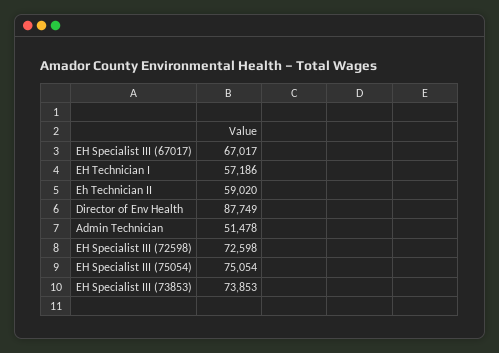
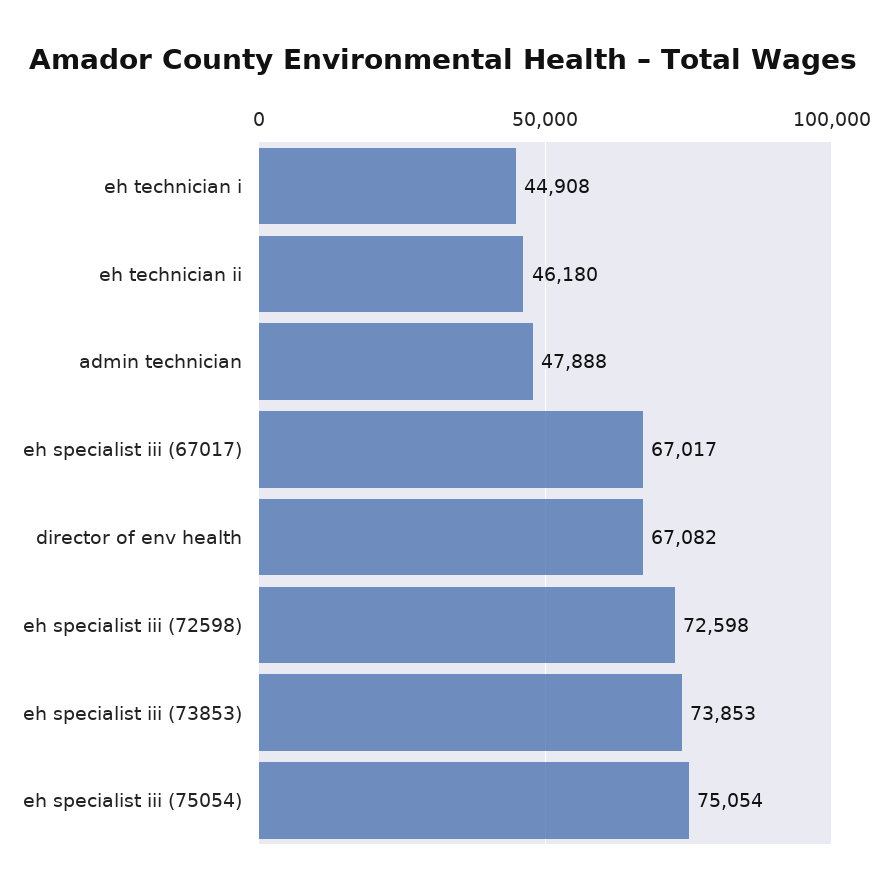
EH Technician I: 57186 -> 44908
Eh Technician II: 59020 -> 46180
Director of Env Health: 87749 -> 67082
Admin Technician: 51478 -> 47888

